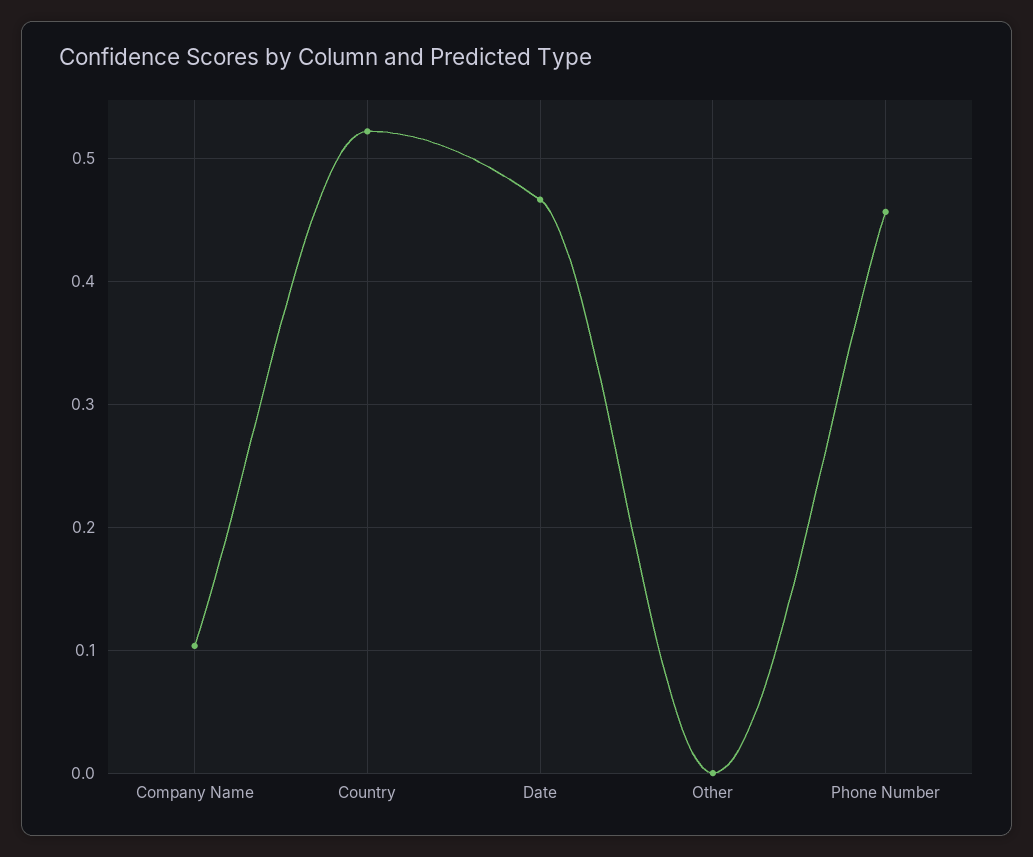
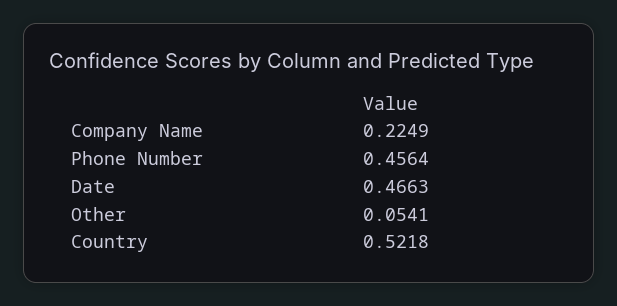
Company Name: 0.1 -> 0.2249
Other: 0 -> 0.0541

